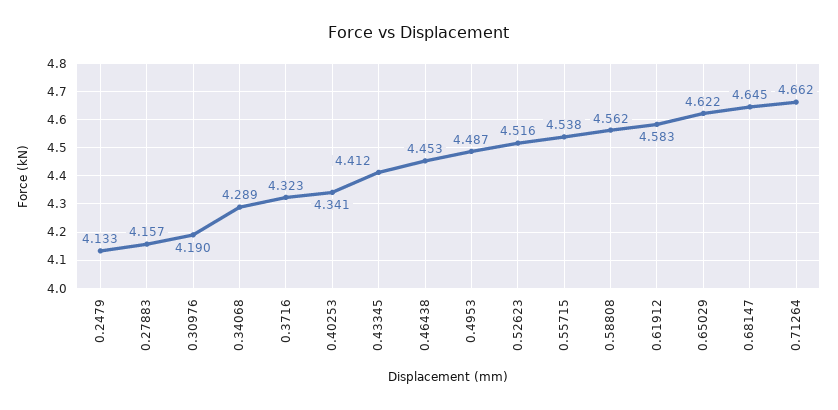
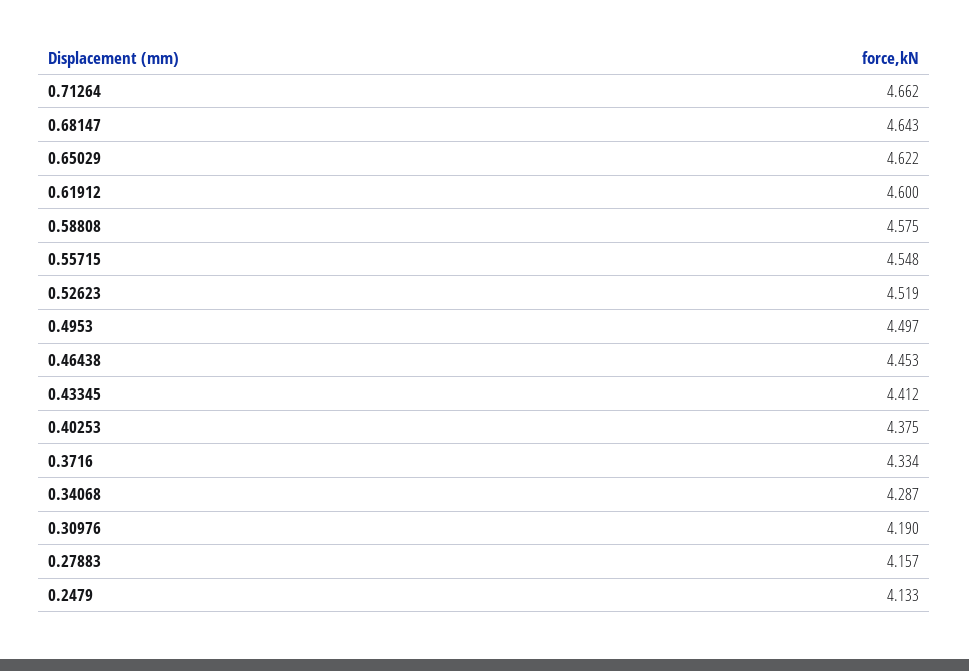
0.34068: 4.289 -> 4.287
0.3716: 4.323 -> 4.334
0.40253: 4.341 -> 4.375
0.4953: 4.487 -> 4.497
0.52623: 4.516 -> 4.519
0.55715: 4.538 -> 4.548
0.58808: 4.562 -> 4.575
0.61912: 4.583 -> 4.6
0.68147: 4.645 -> 4.643

